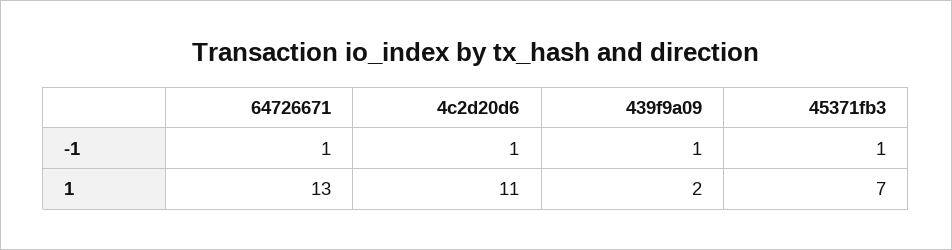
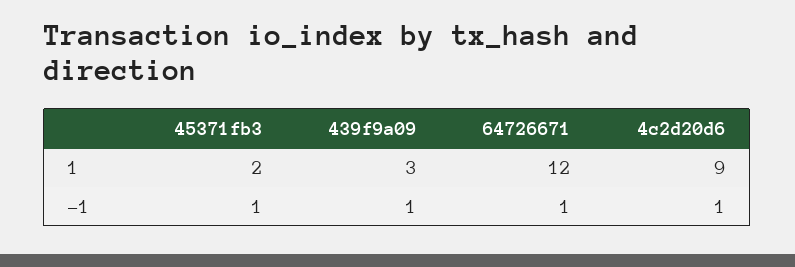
64726671, 1: 13 -> 12
4c2d20d6, 1: 11 -> 9
439f9a09, 1: 2 -> 3
45371fb3, 1: 7 -> 2

